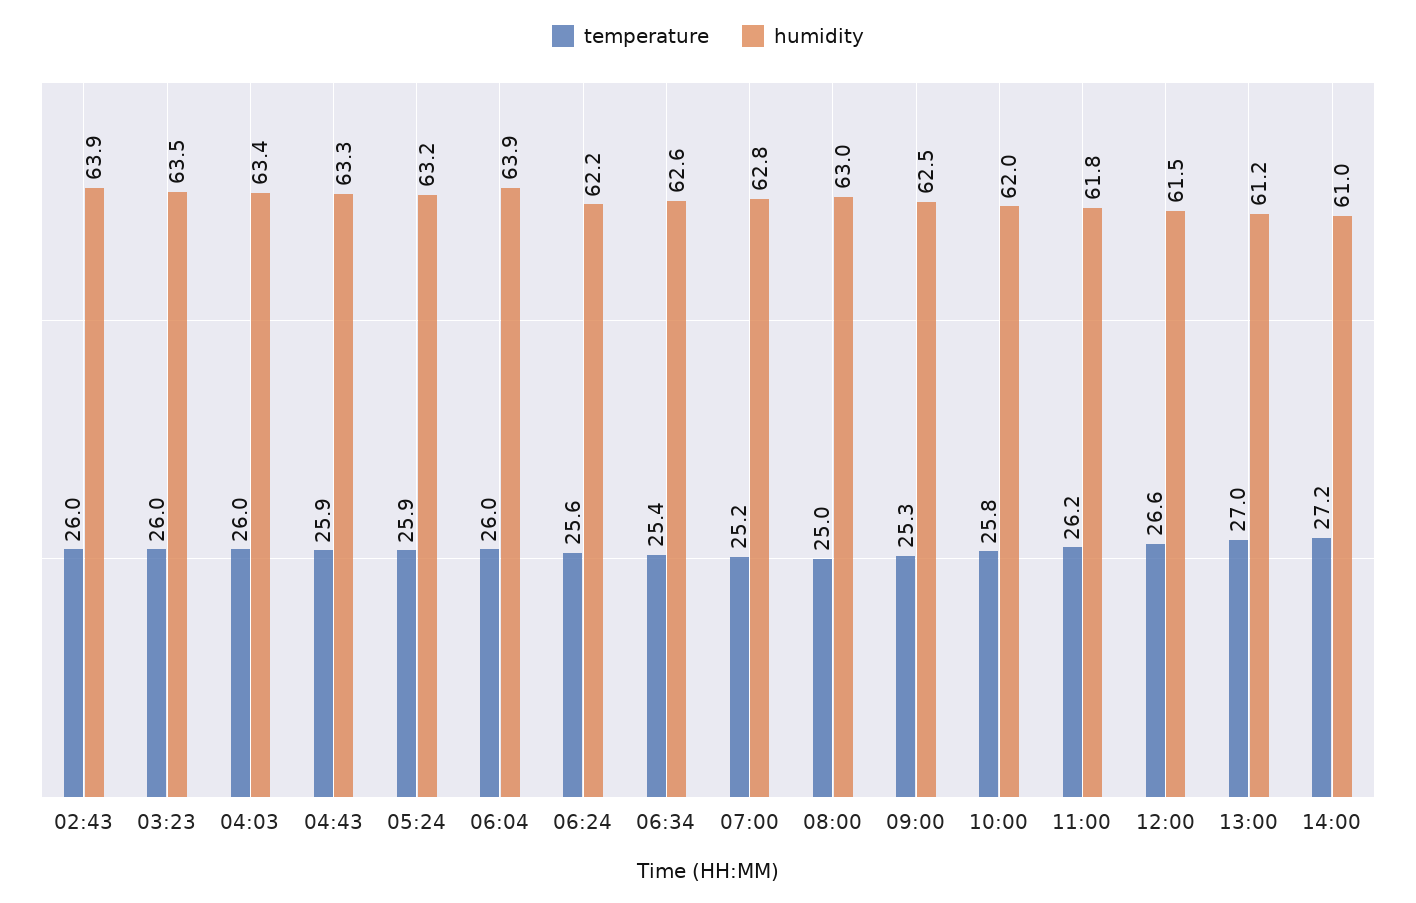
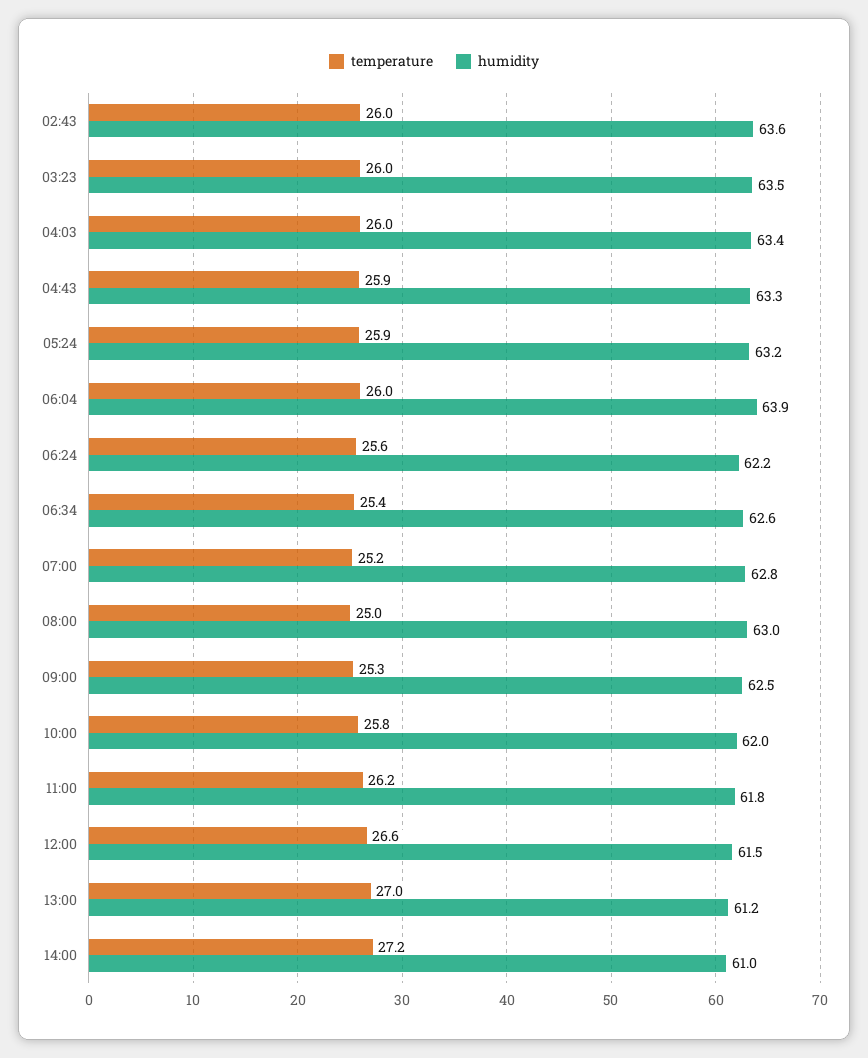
humidity, 02:43: 63.9 -> 63.6

